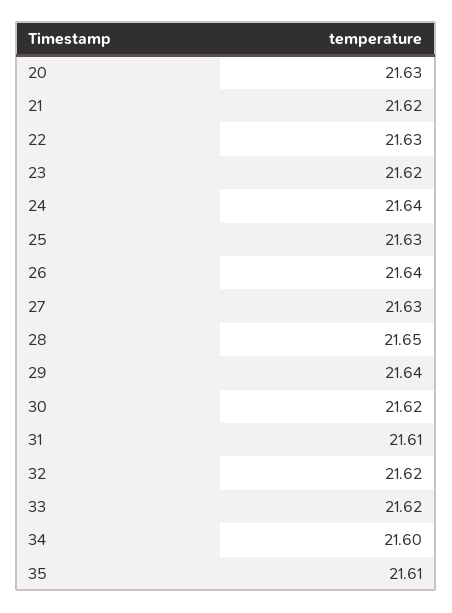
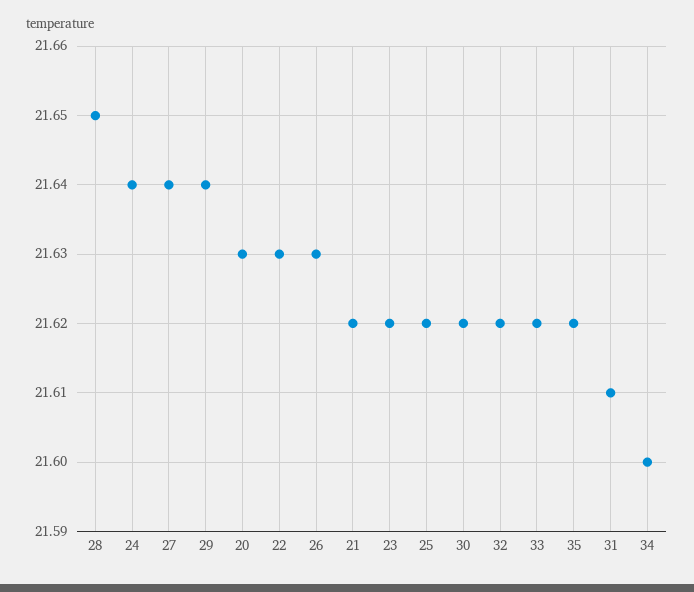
25: 21.63 -> 21.62
26: 21.64 -> 21.63
27: 21.63 -> 21.64
35: 21.61 -> 21.62

